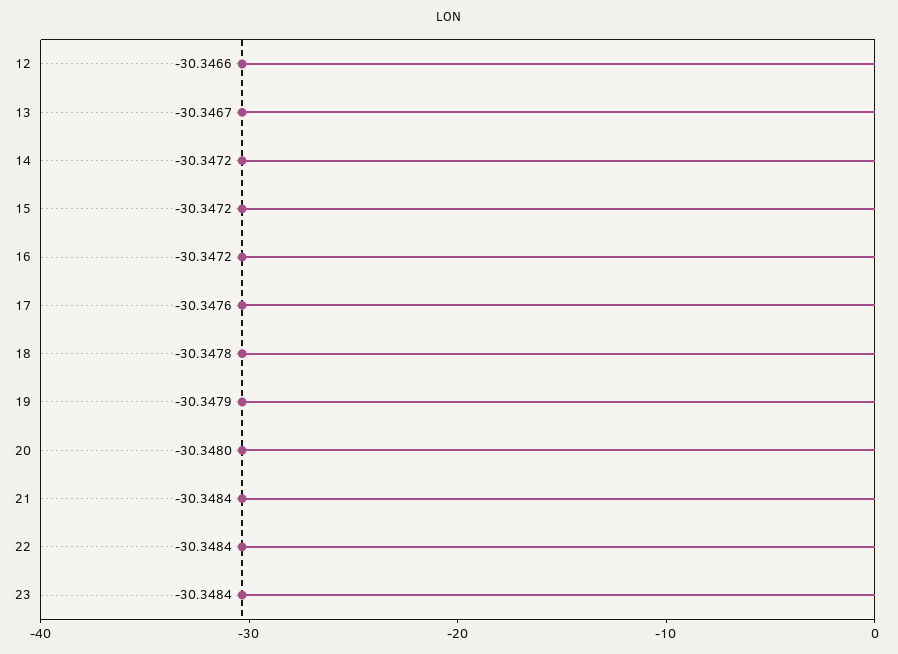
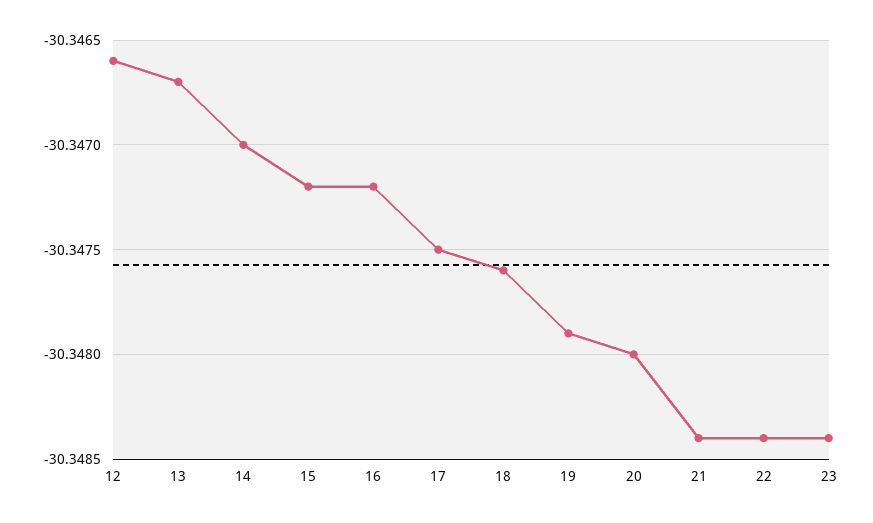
14: -30.3472 -> -30.347
17: -30.3476 -> -30.3475
18: -30.3478 -> -30.3476

